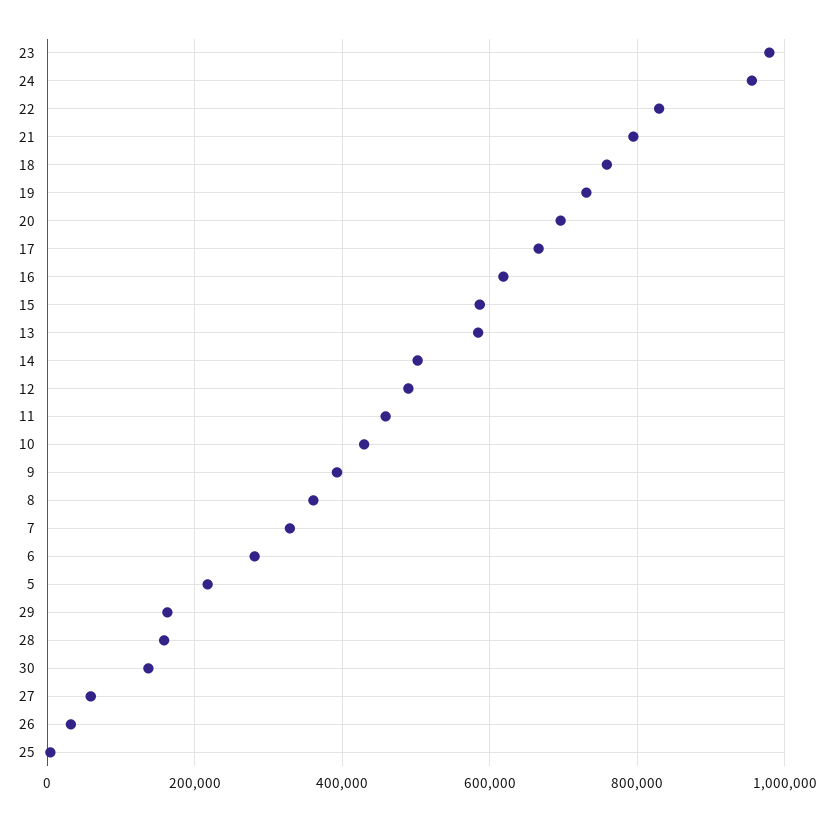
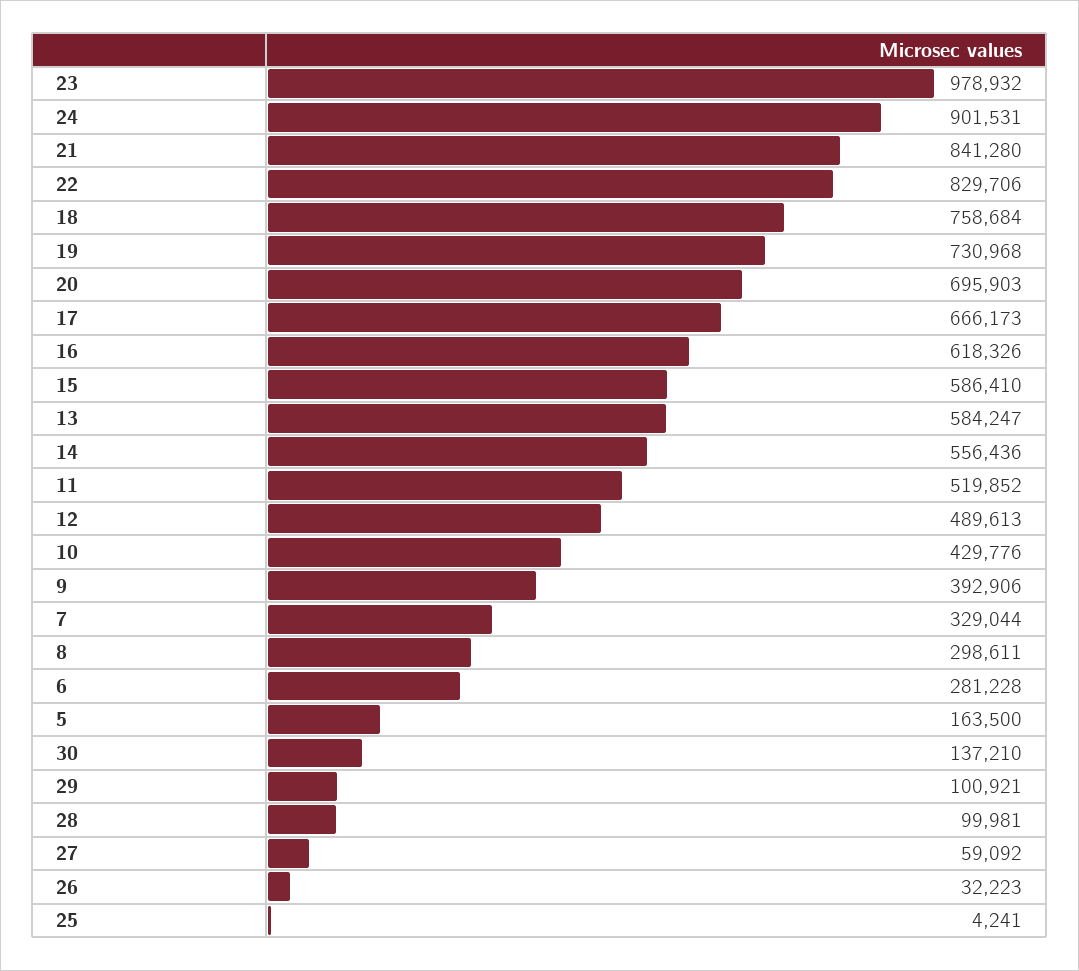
24: 960000 -> 901531
21: 800000 -> 841280
14: 500000 -> 556436
11: 460000 -> 519852
8: 360000 -> 298611
5: 220000 -> 163500
29: 160000 -> 100921
28: 160000 -> 99981

